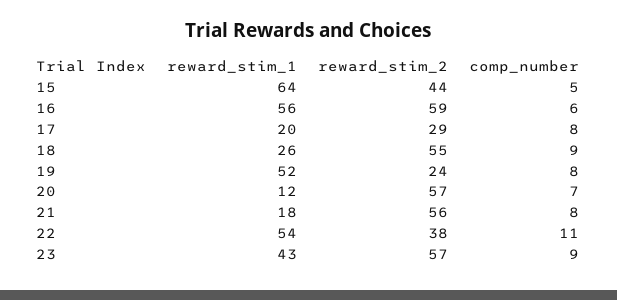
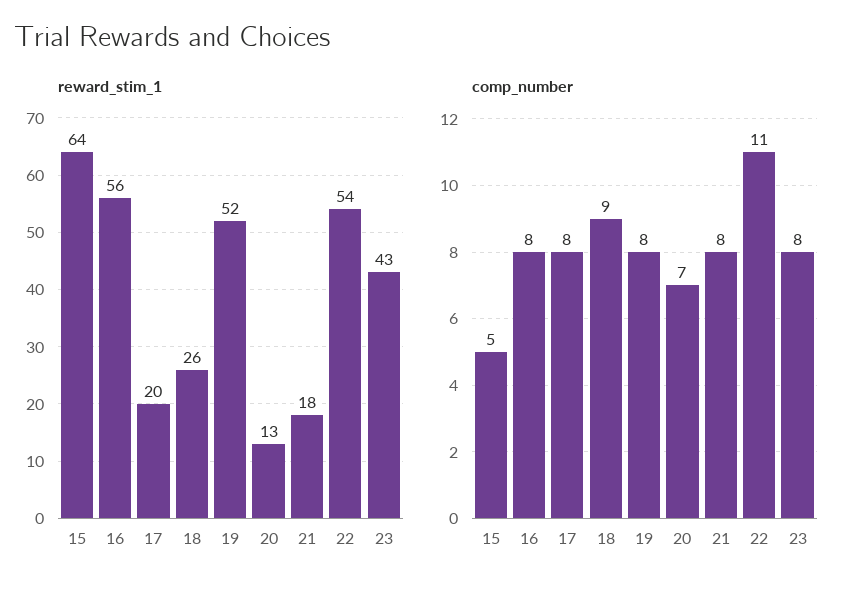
reward_stim_2, 15: 44 -> none
reward_stim_2, 16: 59 -> none
comp_number, 16: 6 -> 8
reward_stim_2, 17: 29 -> none
reward_stim_2, 18: 55 -> none
reward_stim_2, 19: 24 -> none
reward_stim_1, 20: 12 -> 13
reward_stim_2, 20: 57 -> none
reward_stim_2, 21: 56 -> none
reward_stim_2, 22: 38 -> none
reward_stim_2, 23: 57 -> none
comp_number, 23: 9 -> 8

